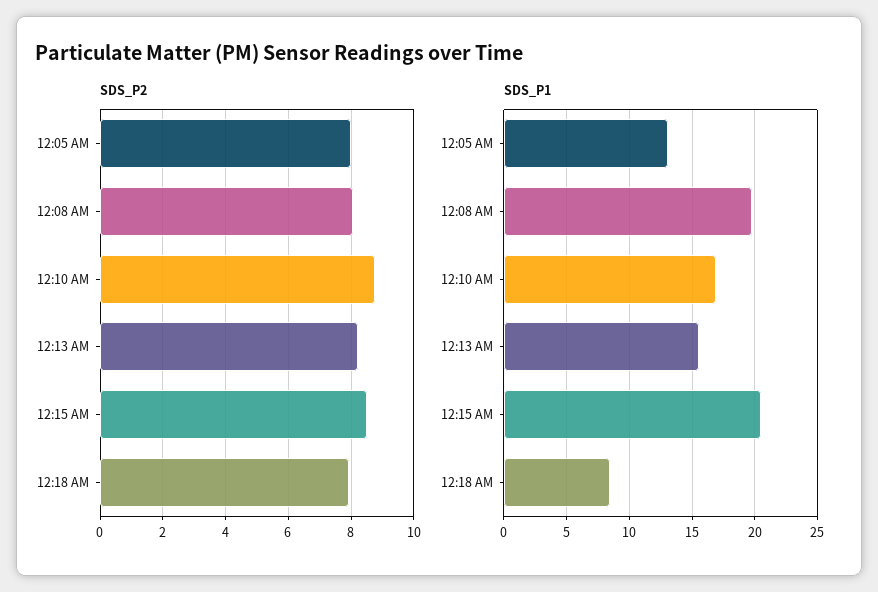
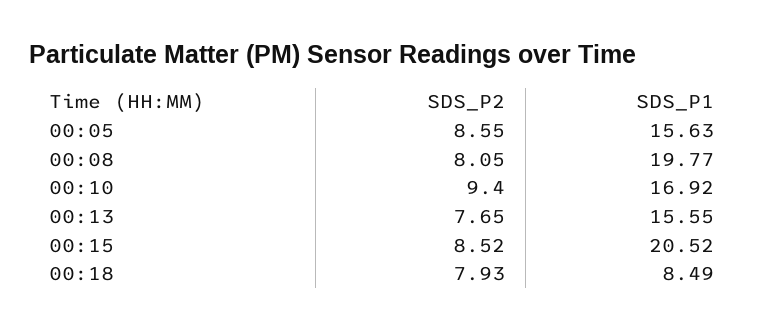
SDS_P2, 12:05 AM: 8 -> 8.55
SDS_P2, 12:10 AM: 8.8 -> 9.4
SDS_P2, 12:13 AM: 8.2 -> 7.65
SDS_P1, 12:05 AM: 13 -> 15.63

